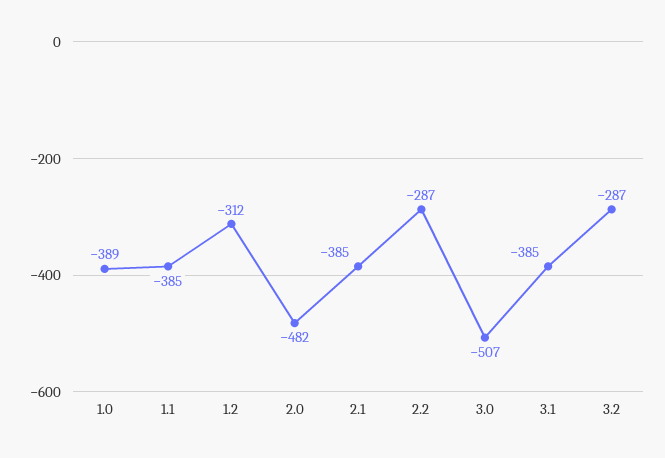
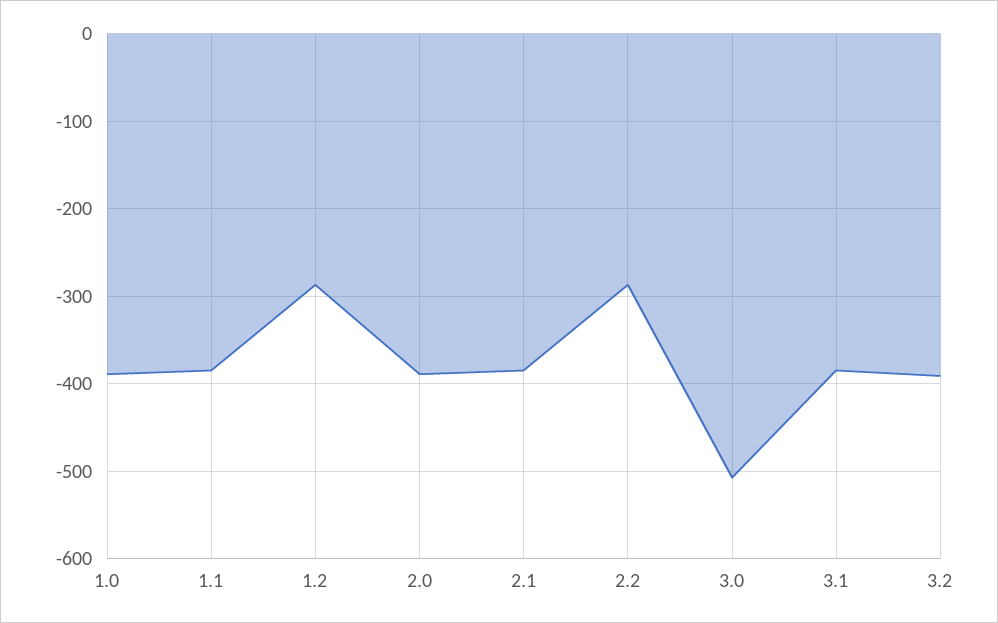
1.2: -312 -> -290
2.0: -482 -> -390
3.2: -287 -> -390

